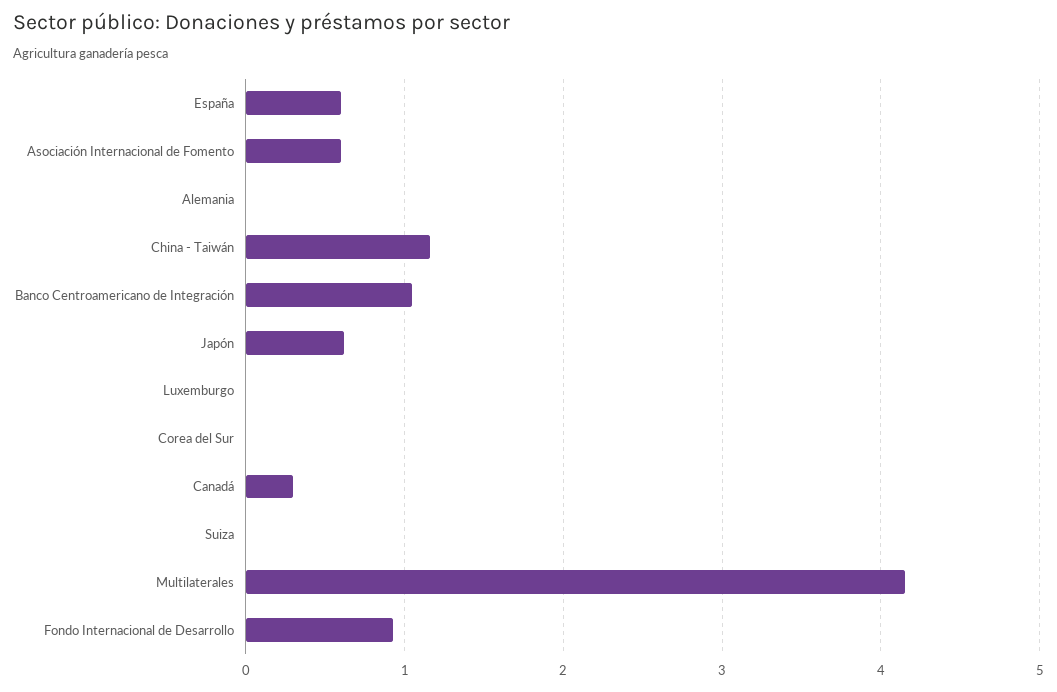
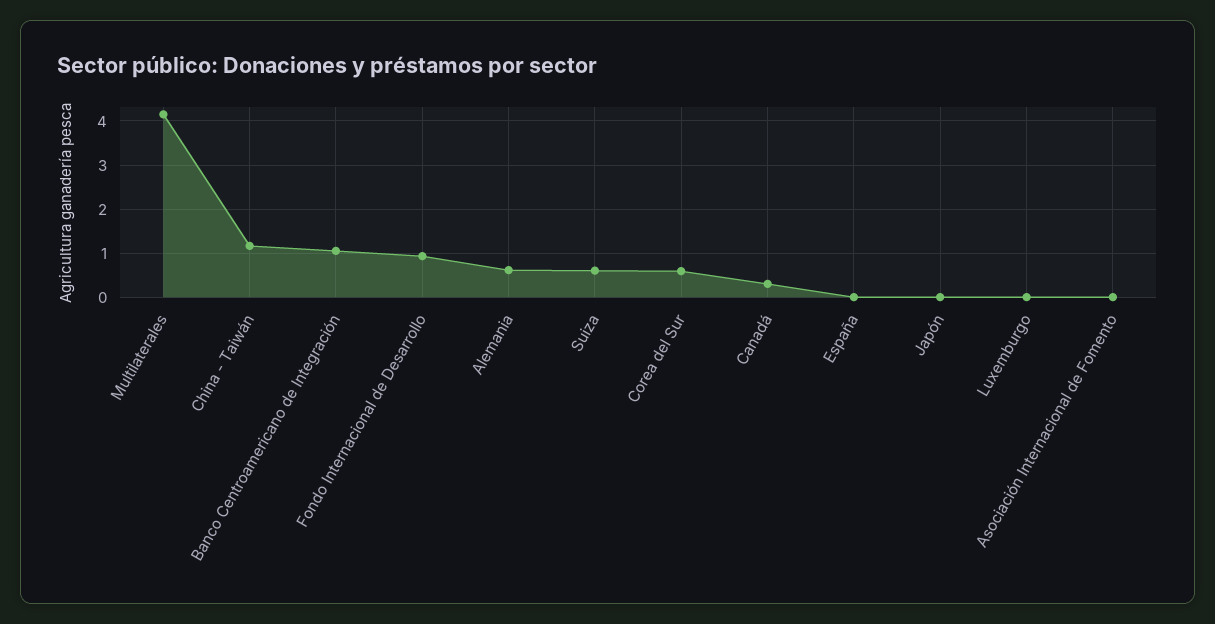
España: 0.6 -> 0
Asociación Internacional de Fomento: 0.6 -> 0
Alemania: 0 -> 0.6
Japón: 0.6 -> 0
Corea del Sur: 0 -> 0.6
Suiza: 0 -> 0.6

